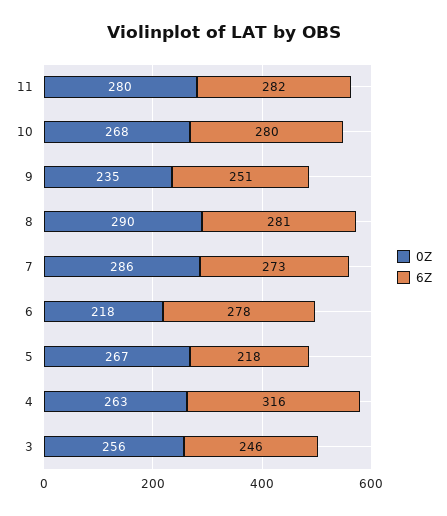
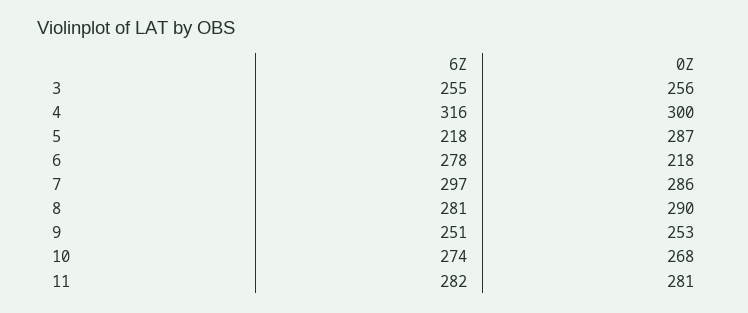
0Z, 11: 280 -> 281
6Z, 10: 280 -> 274
0Z, 9: 235 -> 253
6Z, 7: 273 -> 297
0Z, 5: 267 -> 287
0Z, 4: 263 -> 300
6Z, 3: 246 -> 255

